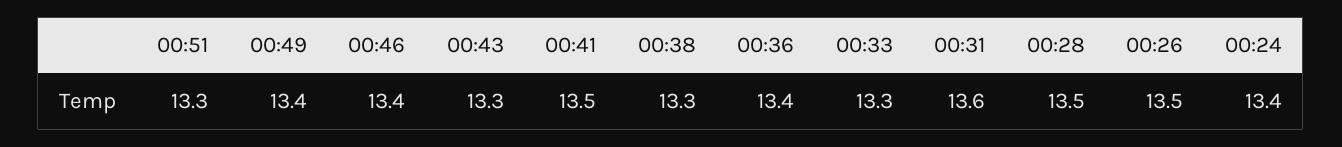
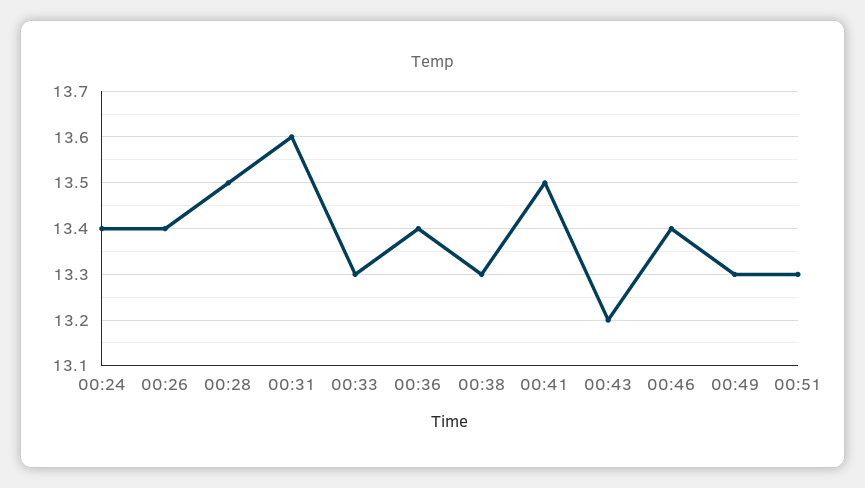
00:49: 13.4 -> 13.3
00:43: 13.3 -> 13.2
00:26: 13.5 -> 13.4

